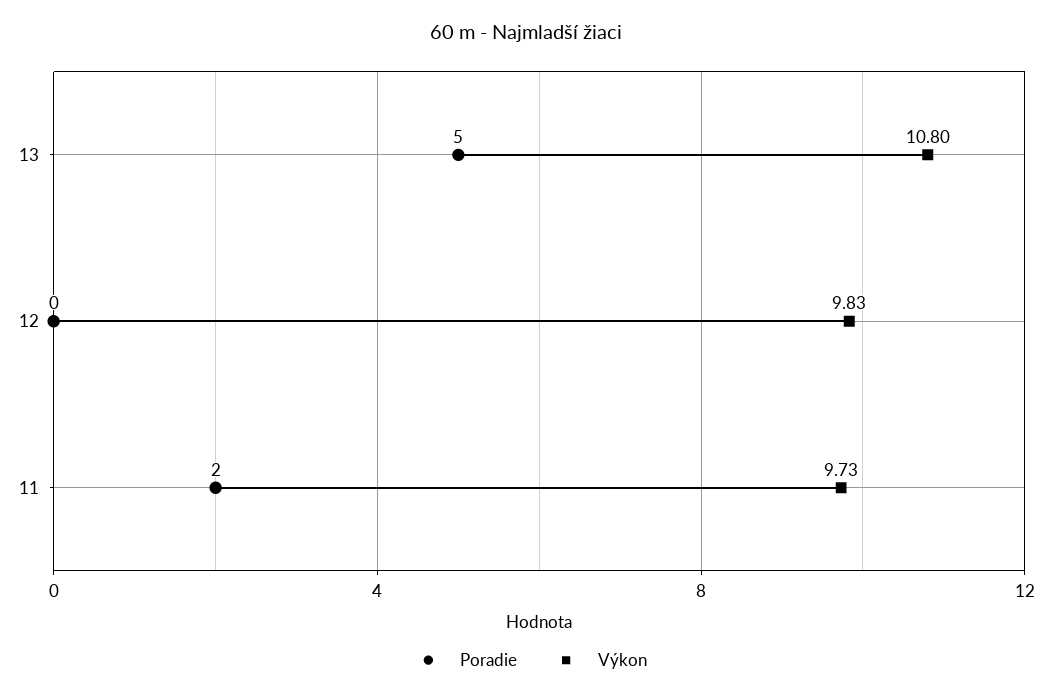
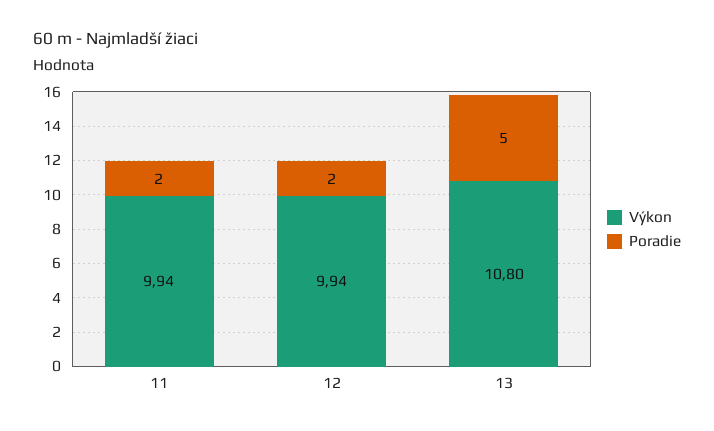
Poradie, 12: 0 -> 2
Výkon, 12: 9.83 -> 9.94
Výkon, 11: 9.73 -> 9.94

